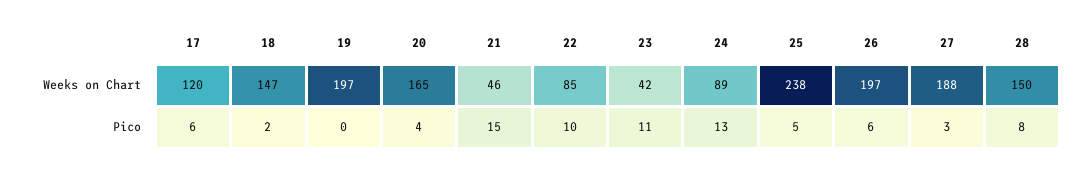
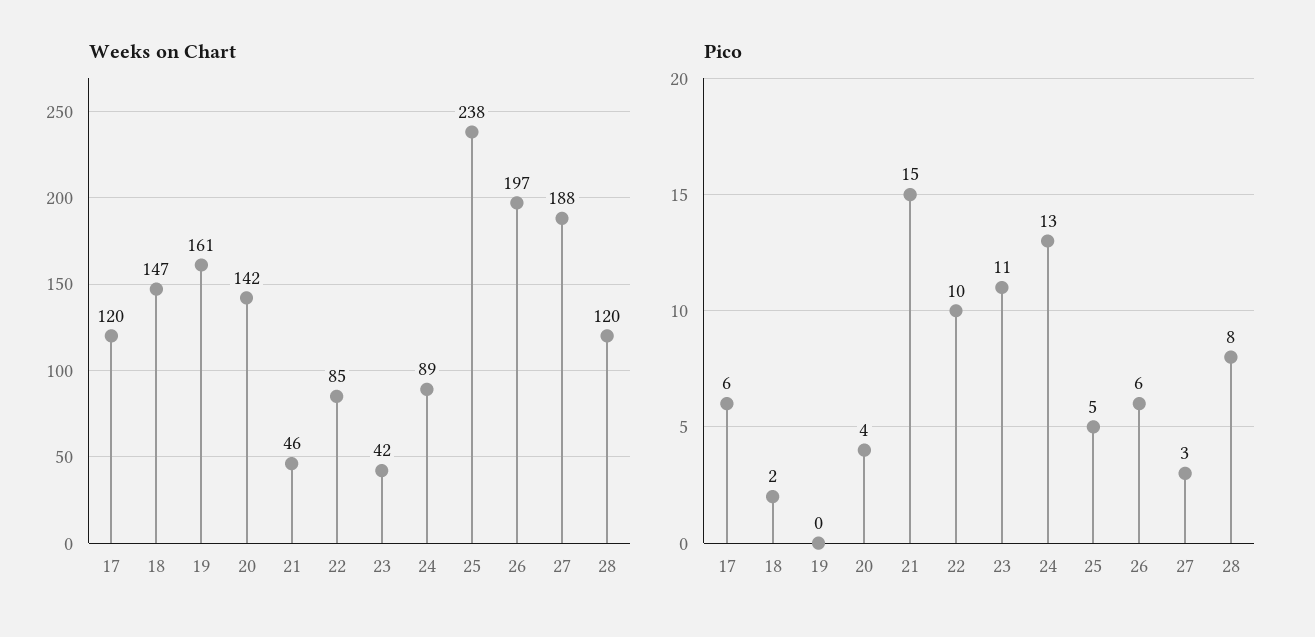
Weeks on Chart, 19: 197 -> 161
Weeks on Chart, 20: 165 -> 142
Weeks on Chart, 28: 150 -> 120

